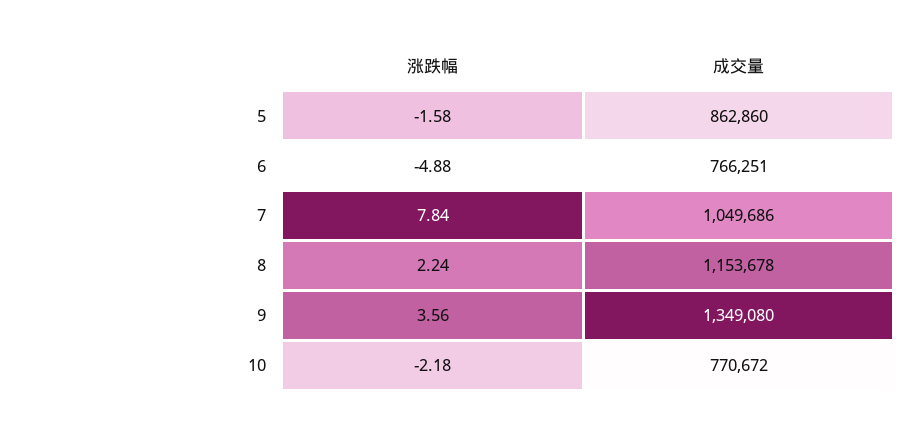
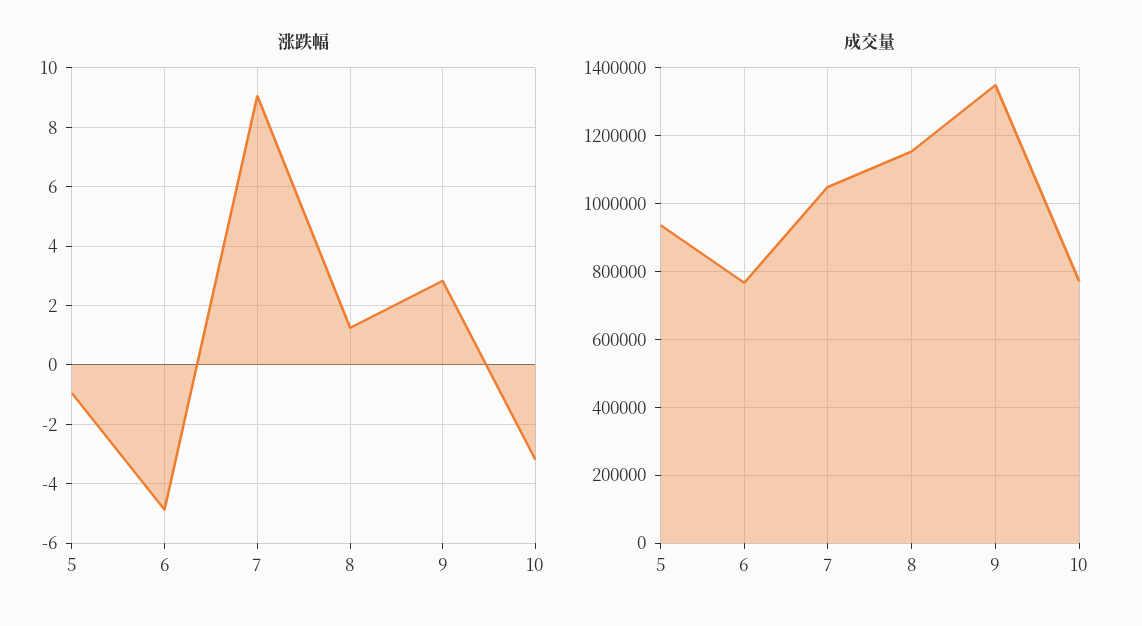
涨跌幅, 5: -1.58 -> -1
成交量, 5: 862860 -> 940000
涨跌幅, 7: 7.84 -> 9
涨跌幅, 8: 2.24 -> 1.25
涨跌幅, 9: 3.56 -> 2.75
涨跌幅, 10: -2.18 -> -3.25

